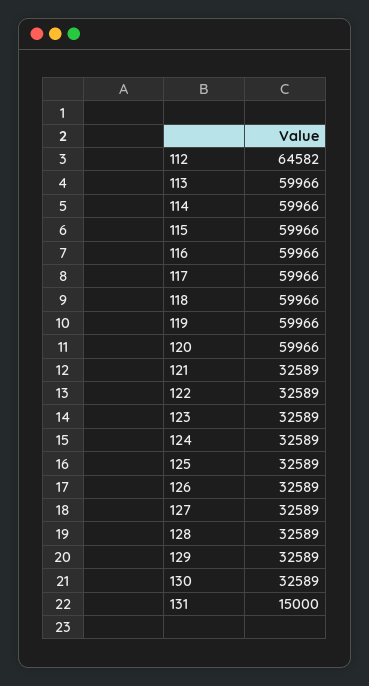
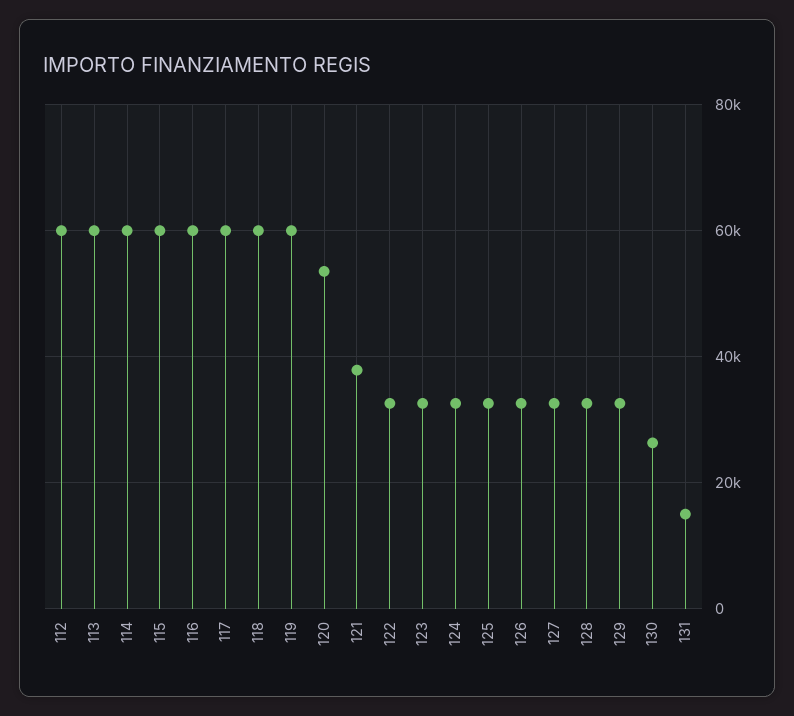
112: 64582 -> 60000
120: 59966 -> 54000
121: 32589 -> 38000
130: 32589 -> 26000

